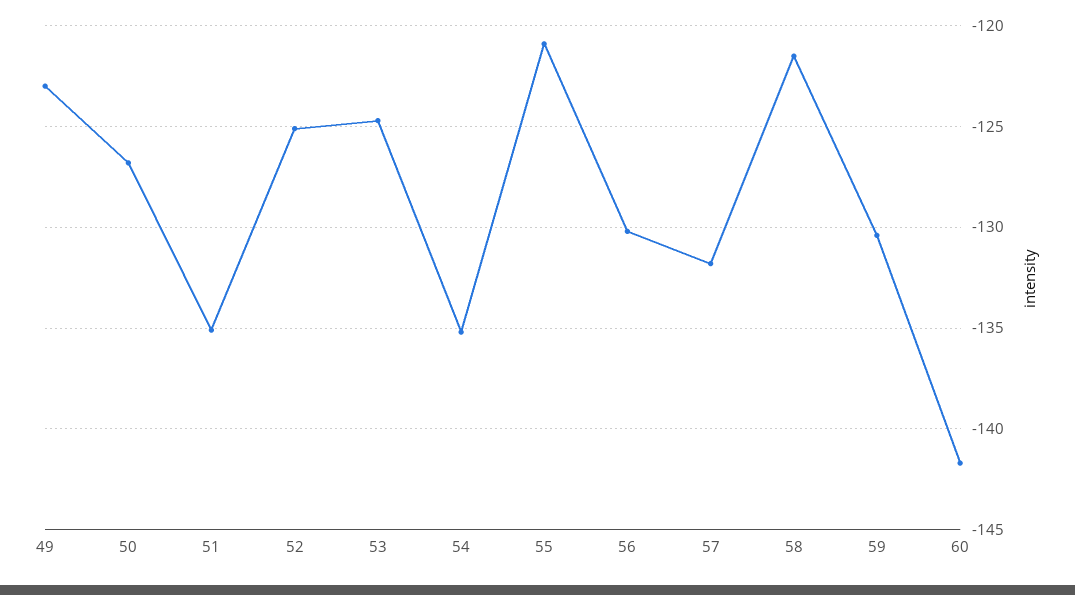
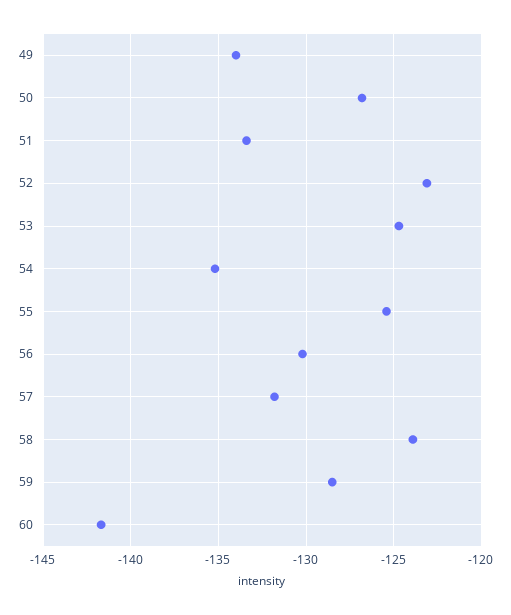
49: -123 -> -134
51: -135 -> -133.5
52: -125 -> -123
55: -121 -> -125.5
58: -121.5 -> -124
59: -130.5 -> -128.5

